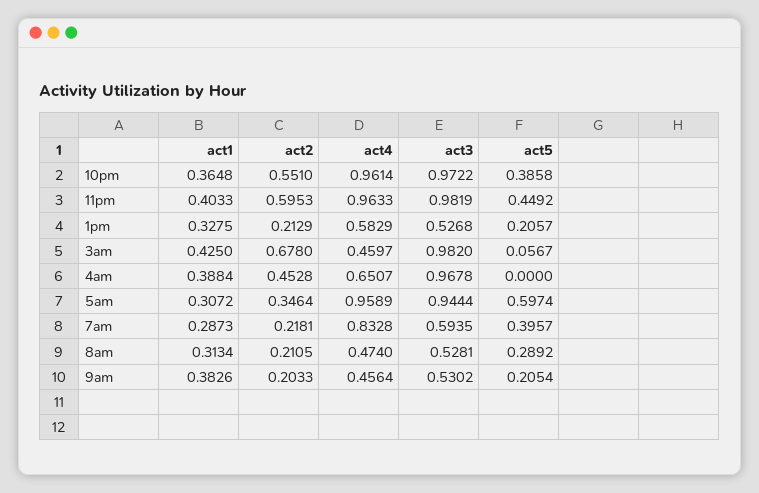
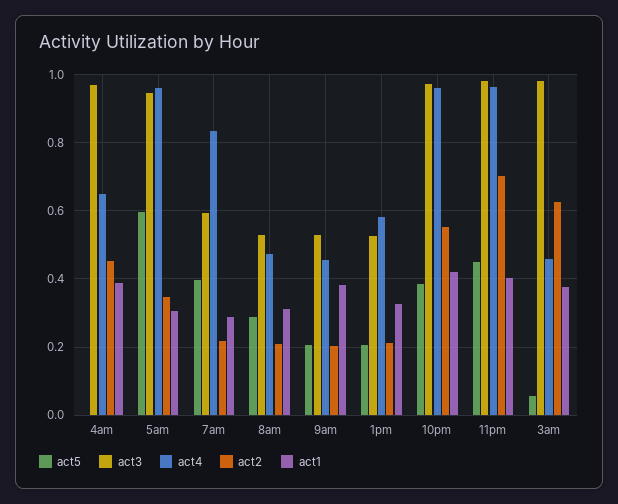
act1, 10pm: 0.3648 -> 0.42
act2, 11pm: 0.5953 -> 0.7
act1, 3am: 0.425 -> 0.38
act2, 3am: 0.678 -> 0.62

